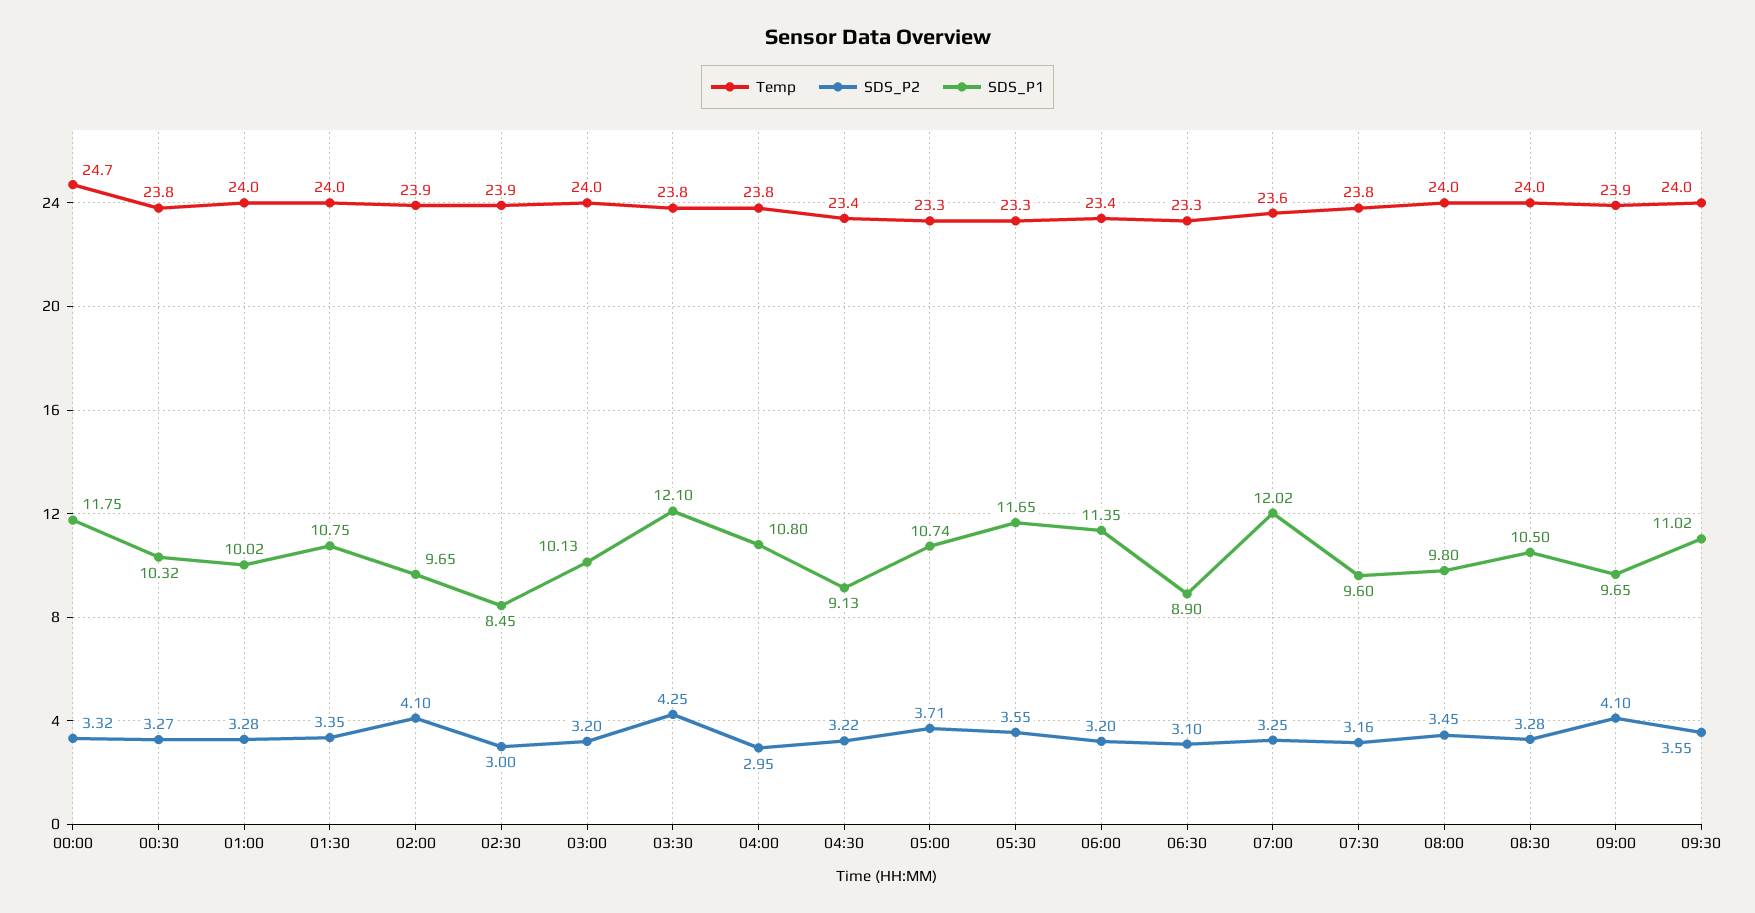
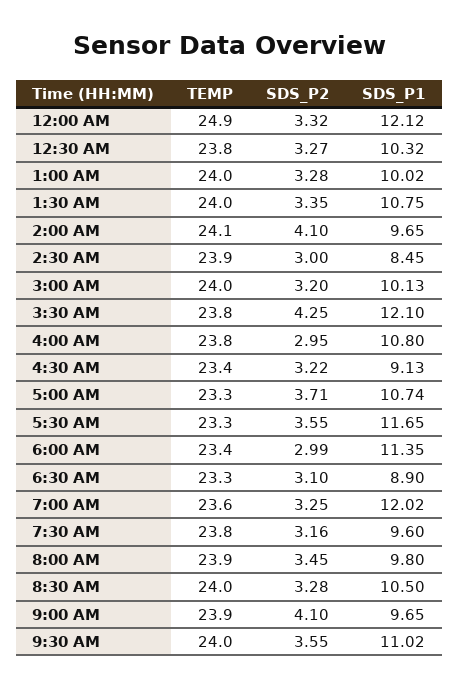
Temp, 00:00: 24.7 -> 24.9
SDS_P1, 00:00: 11.75 -> 12.12
Temp, 02:00: 23.9 -> 24.1
SDS_P2, 06:00: 3.2 -> 2.99
Temp, 08:00: 24 -> 23.9

